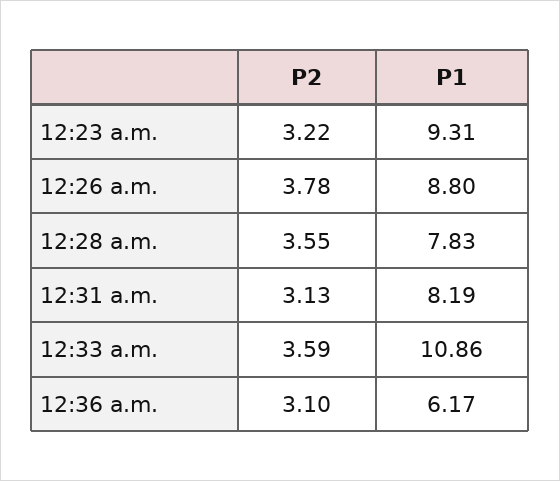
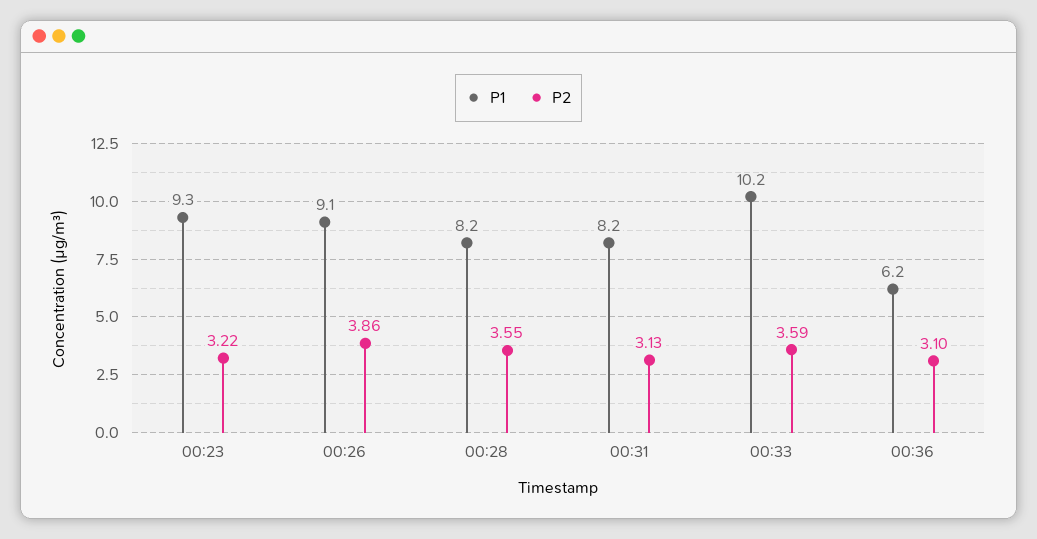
P2, 12:26 a.m.: 3.78 -> 3.86
P1, 12:26 a.m.: 8.8 -> 9.1
P1, 12:28 a.m.: 7.83 -> 8.2
P1, 12:33 a.m.: 10.86 -> 10.2

